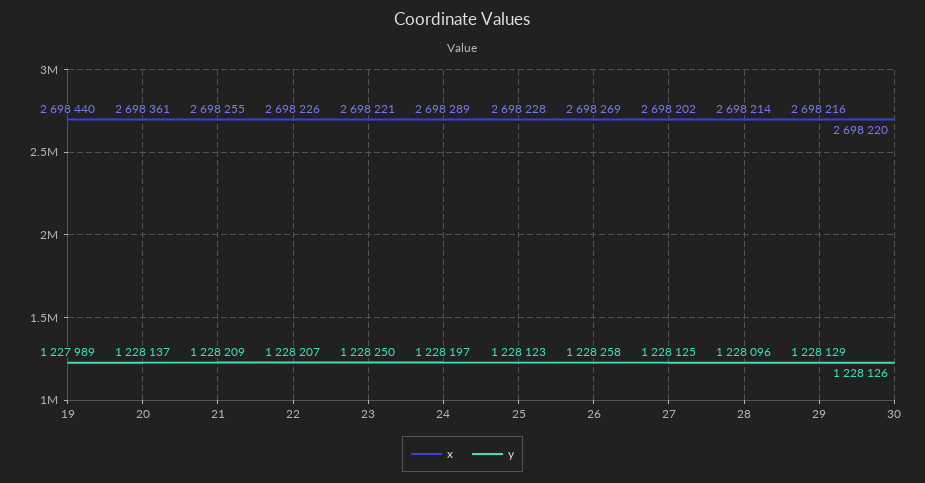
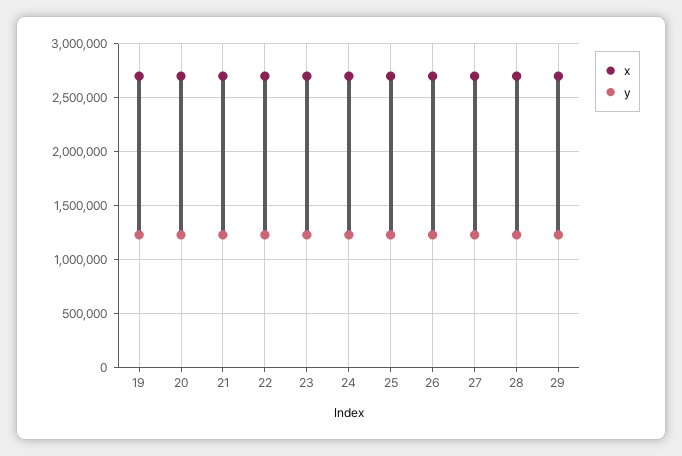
x, 30: 2698220 -> none
y, 30: 1228126 -> none

